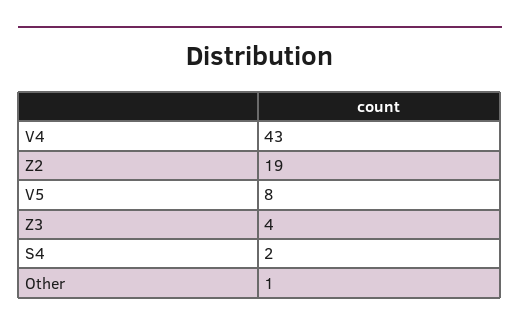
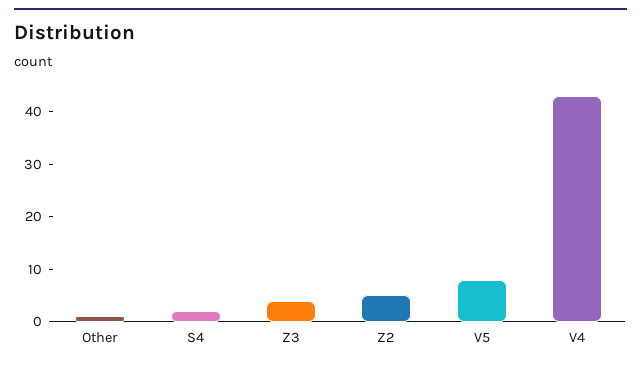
Z2: 19 -> 5

